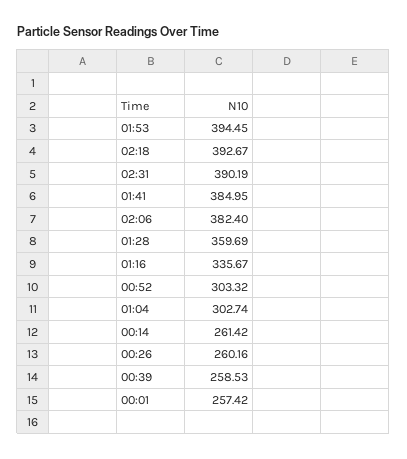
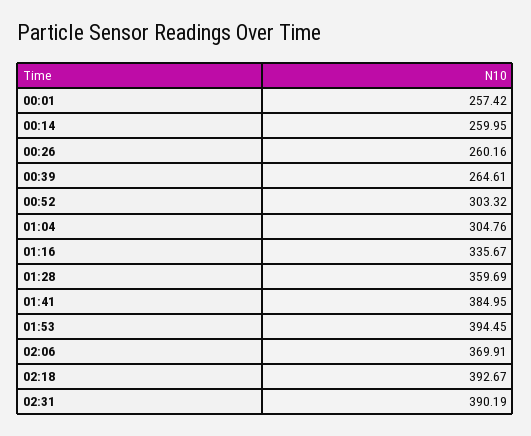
02:06: 382.4 -> 369.91
01:04: 302.74 -> 304.76
00:14: 261.42 -> 259.95
00:39: 258.53 -> 264.61

